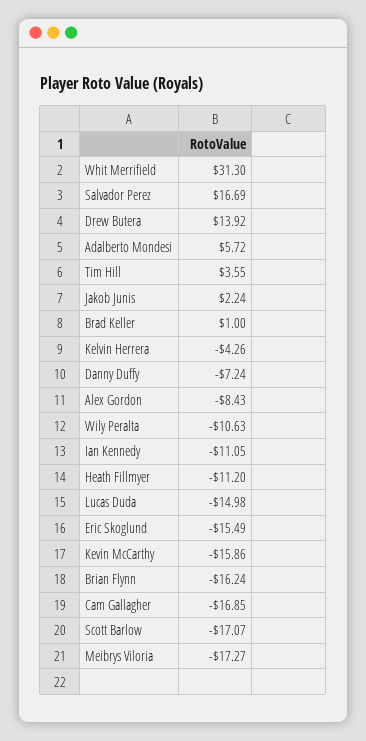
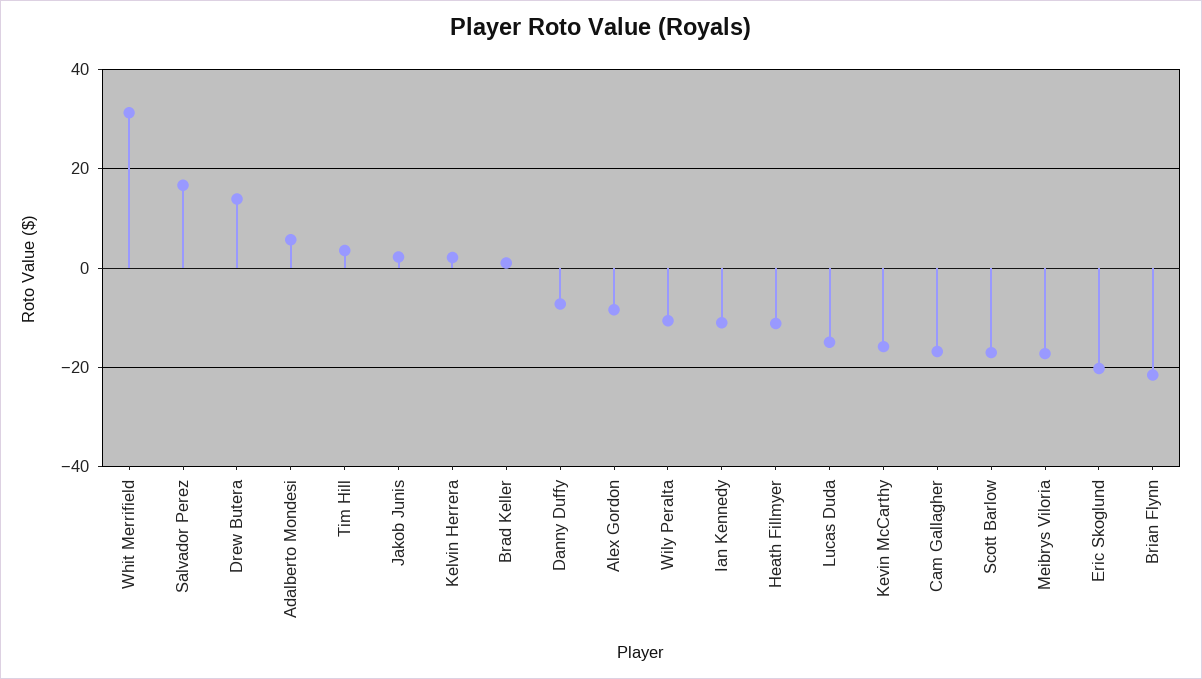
Kelvin Herrera: -4.26 -> 2
Eric Skoglund: -15.49 -> -20
Brian Flynn: -16.24 -> -22

